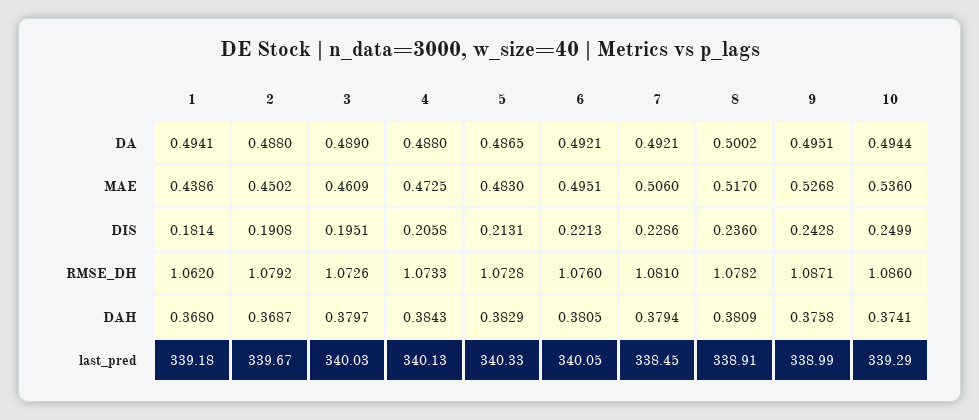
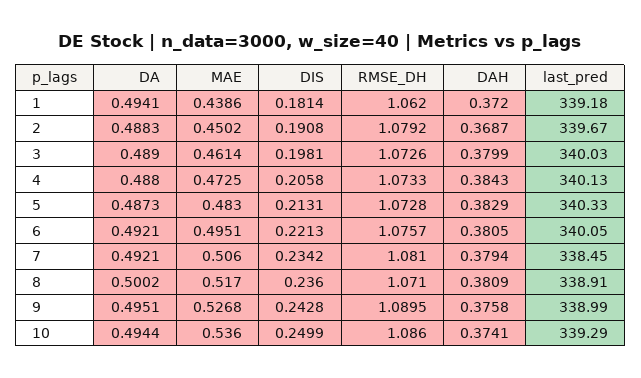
2, DA: 0.488 -> 0.4883
5, DA: 0.4865 -> 0.4873
3, MAE: 0.4609 -> 0.4614
3, DIS: 0.1951 -> 0.1981
7, DIS: 0.2286 -> 0.2342
6, RMSE_DH: 1.076 -> 1.0757
8, RMSE_DH: 1.0782 -> 1.071
9, RMSE_DH: 1.0871 -> 1.0895
1, DAH: 0.368 -> 0.372
3, DAH: 0.3797 -> 0.3799

